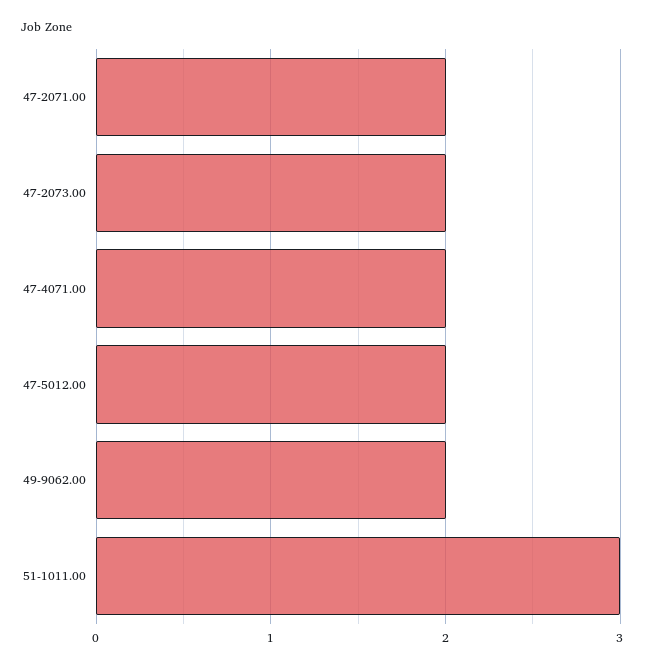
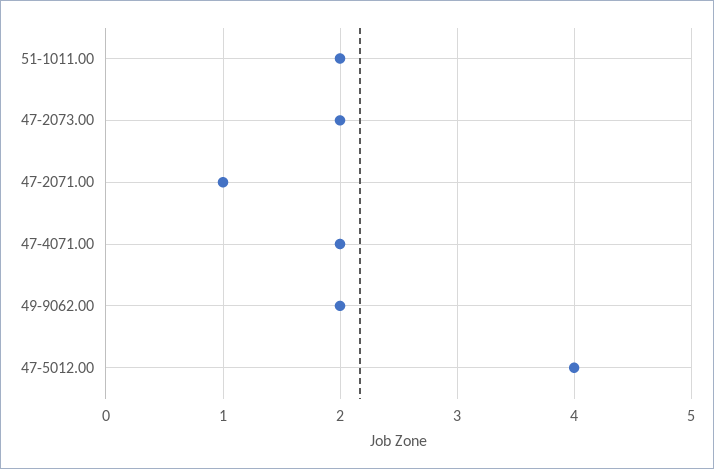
47-2071.00: 2 -> 1
47-5012.00: 2 -> 4
51-1011.00: 3 -> 2

